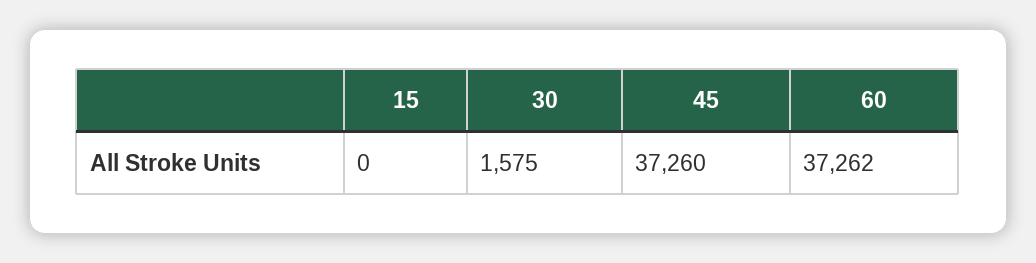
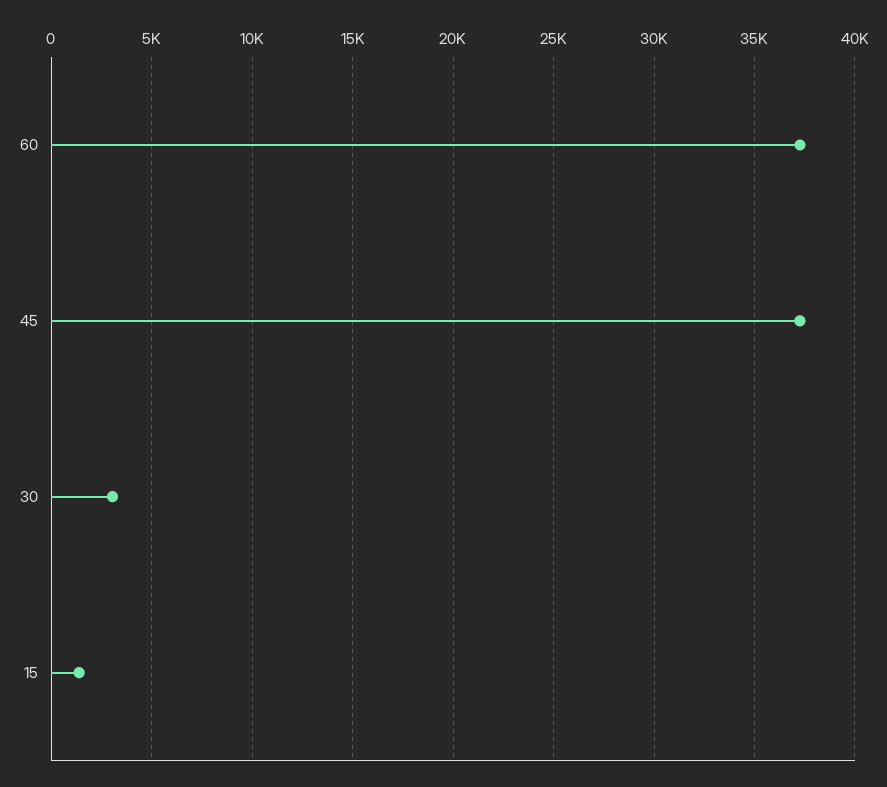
15: 0 -> 1500
30: 1575 -> 3000

